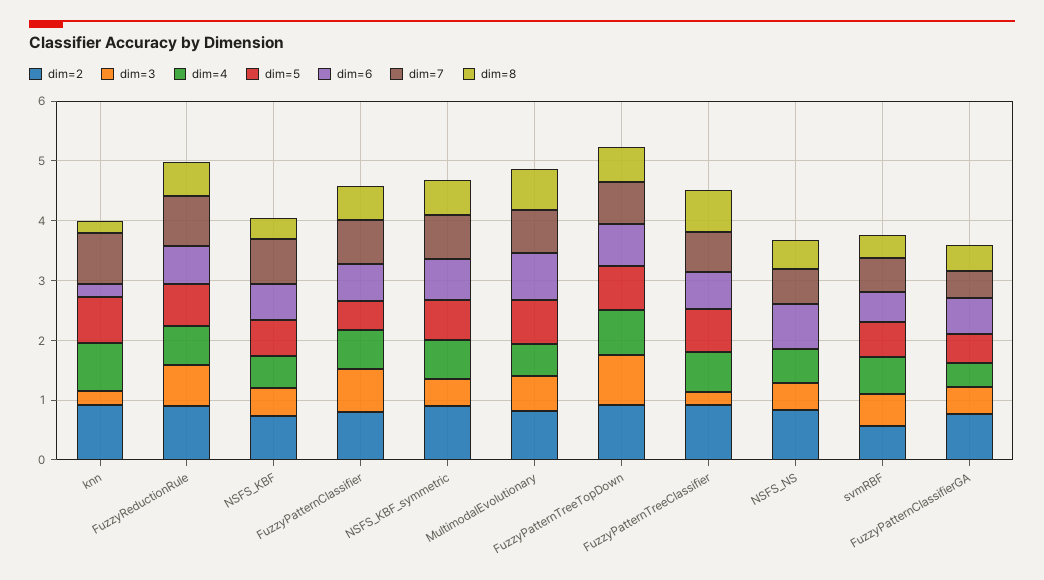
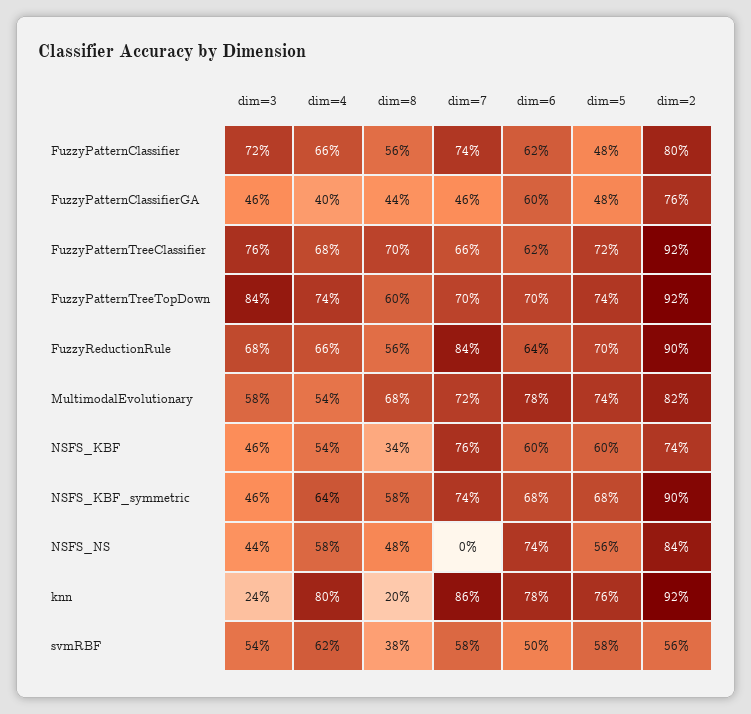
dim=6, knn: 0.2 -> 0.78
dim=3, FuzzyPatternTreeClassifier: 0.2 -> 0.76
dim=5, NSFS_NS: 0 -> 0.56
dim=7, NSFS_NS: 0.6 -> 0

